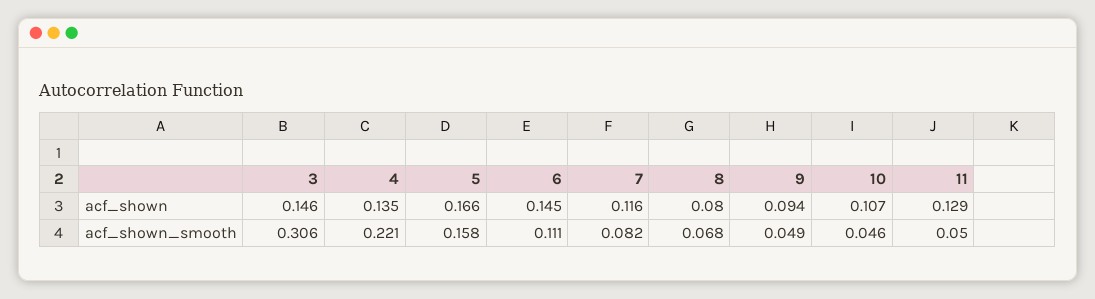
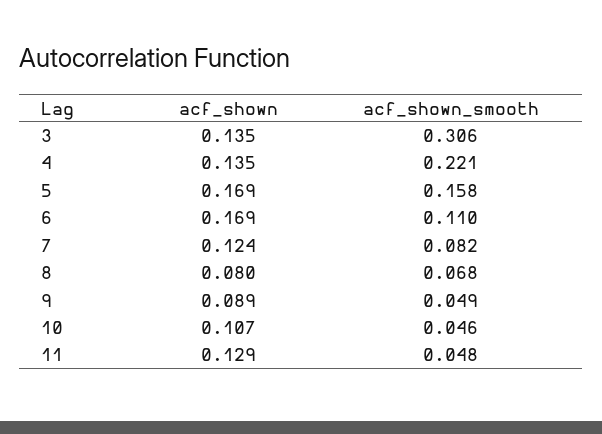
3, acf_shown: 0.146 -> 0.135
5, acf_shown: 0.166 -> 0.169
6, acf_shown: 0.145 -> 0.169
7, acf_shown: 0.116 -> 0.124
9, acf_shown: 0.094 -> 0.089
6, acf_shown_smooth: 0.111 -> 0.11
11, acf_shown_smooth: 0.05 -> 0.048

